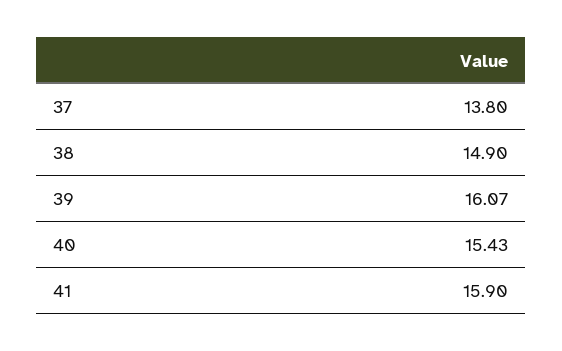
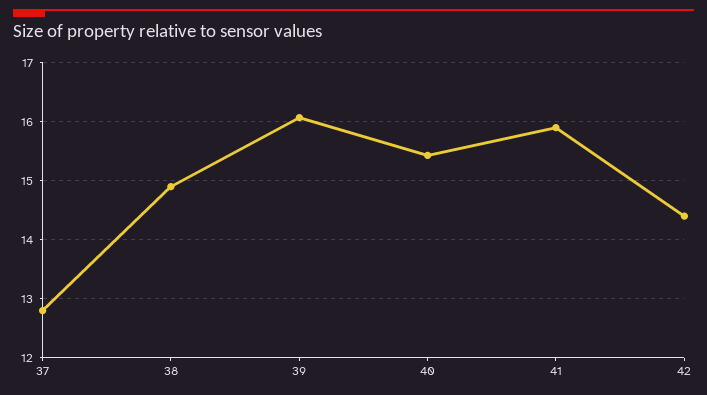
37: 13.8 -> 12.8
42: none -> 14.4

